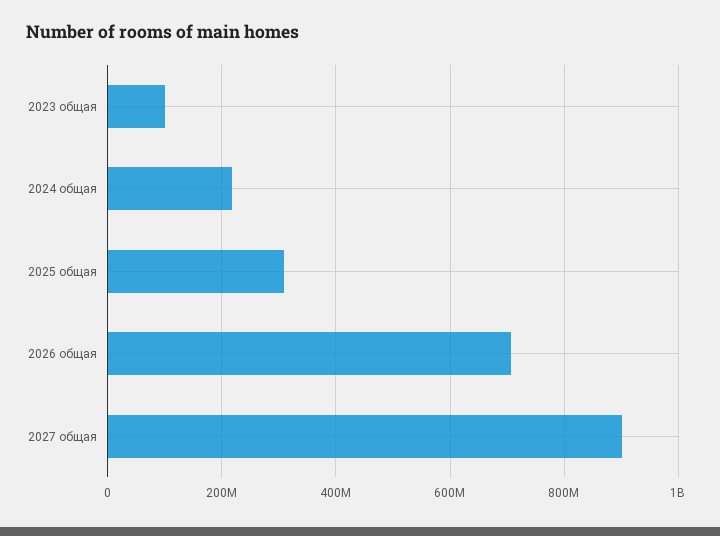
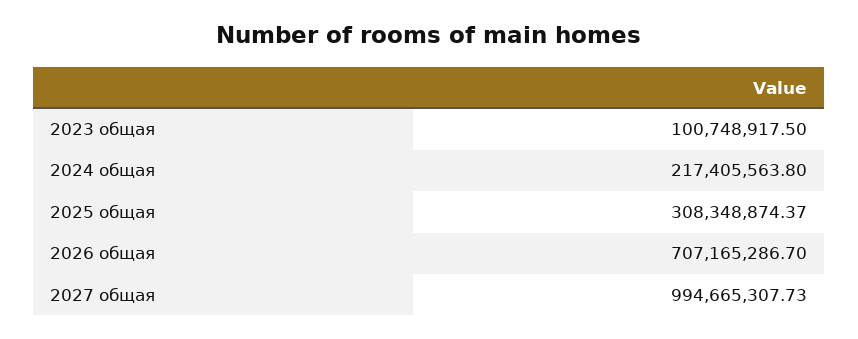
2027 общая: 900000000 -> 994665307.73

